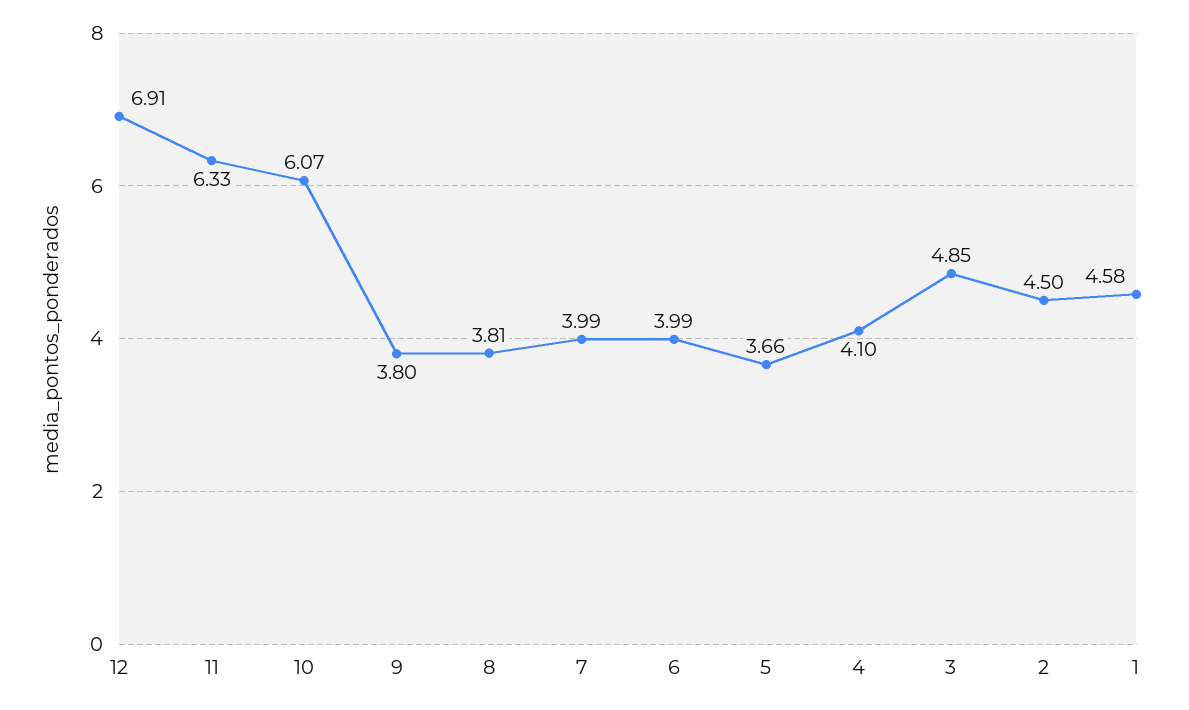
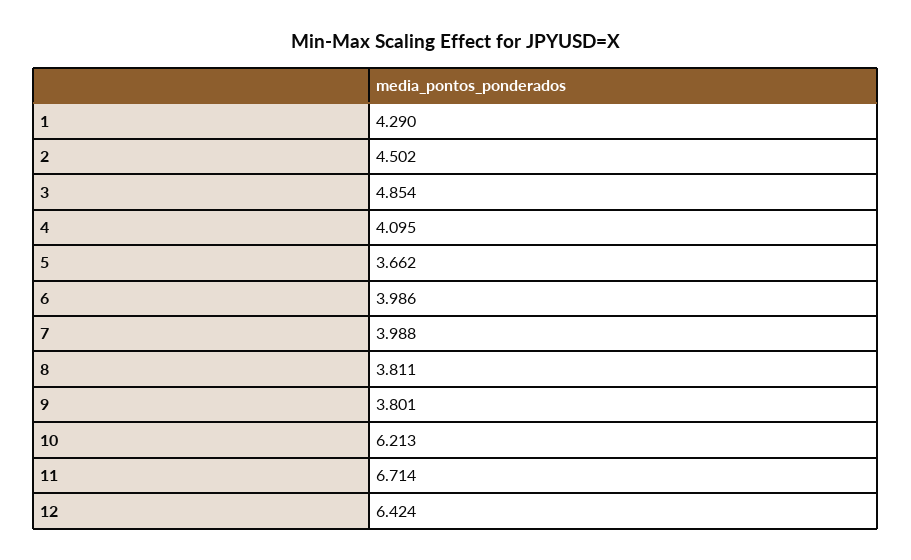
12: 6.91 -> 6.424
11: 6.33 -> 6.714
10: 6.07 -> 6.213
1: 4.58 -> 4.29

